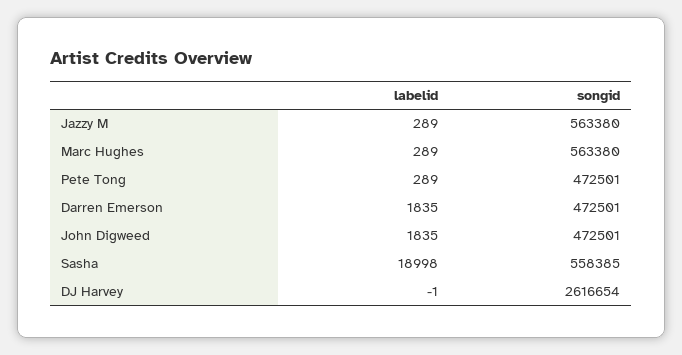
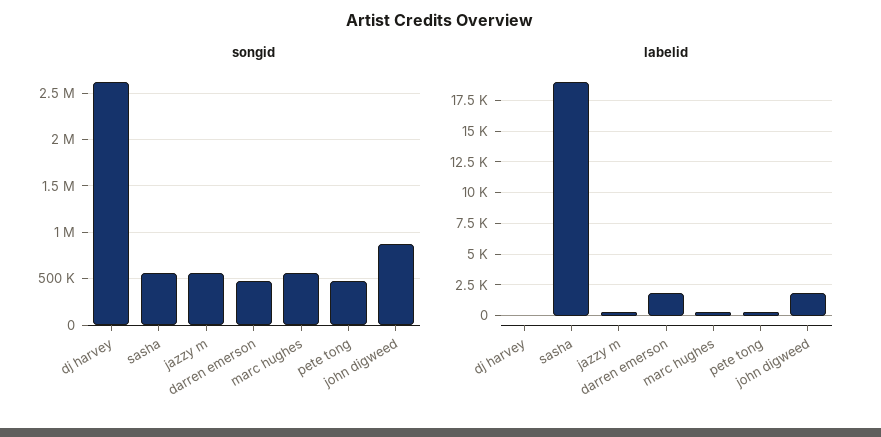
songid, John Digweed: 472501 -> 900000

